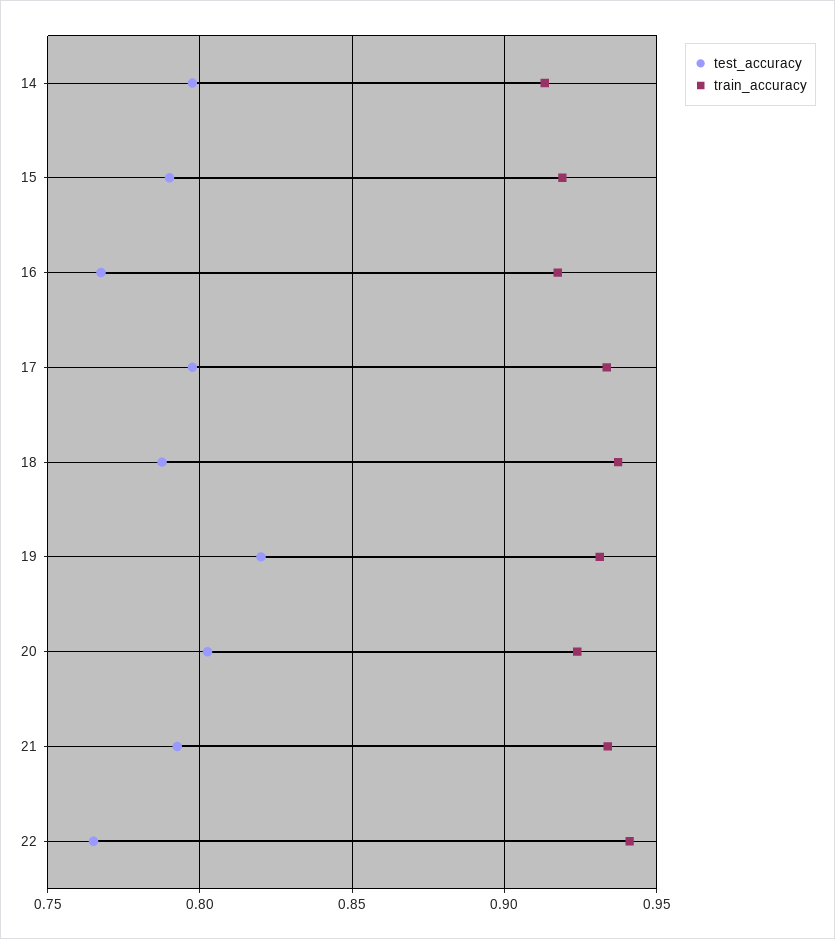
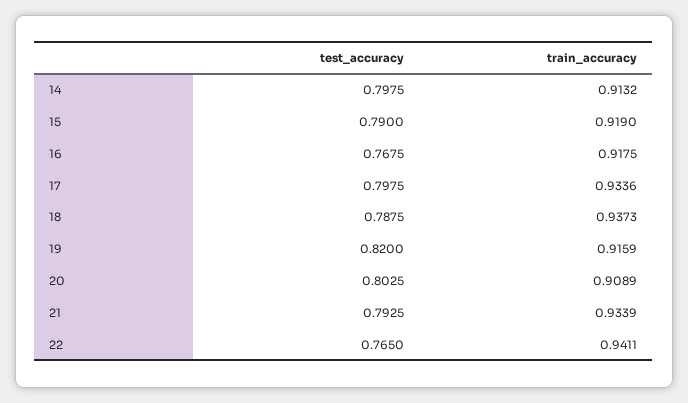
train_accuracy, 19: 0.93 -> 0.9159
train_accuracy, 20: 0.925 -> 0.9089

